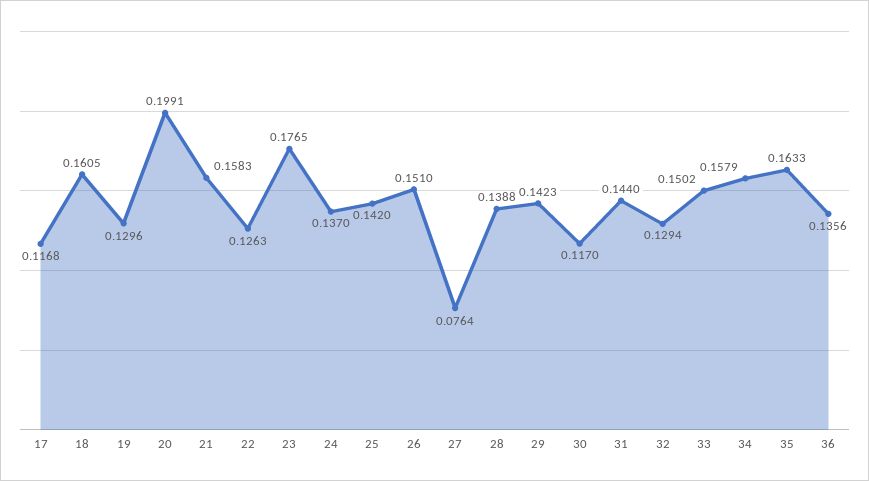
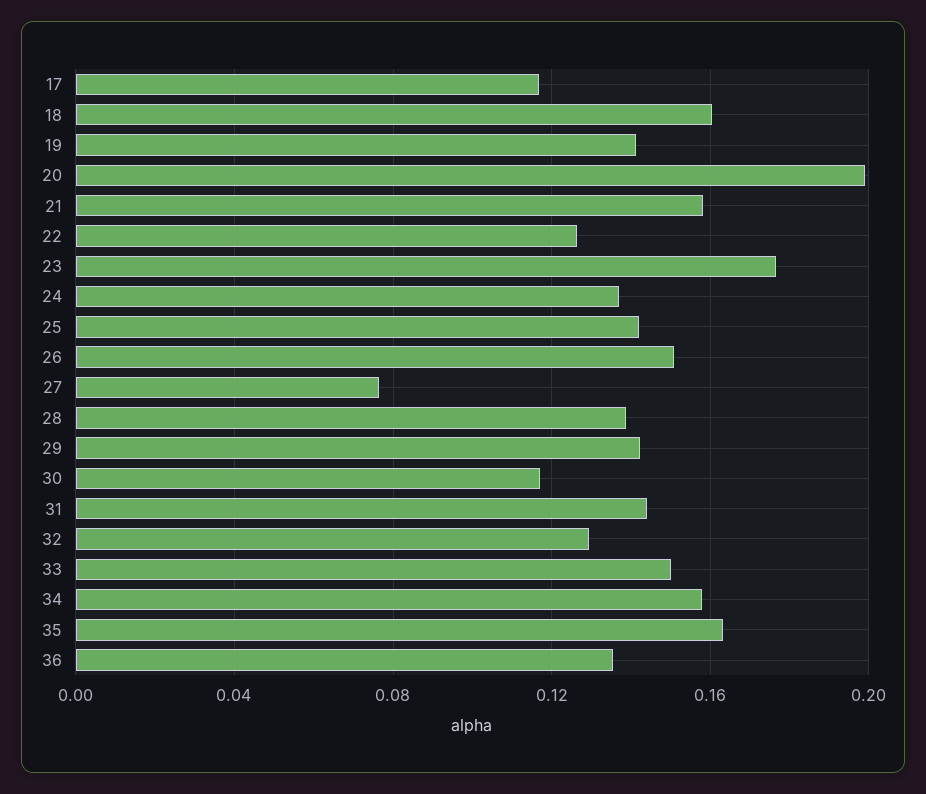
19: 0.1296 -> 0.14

